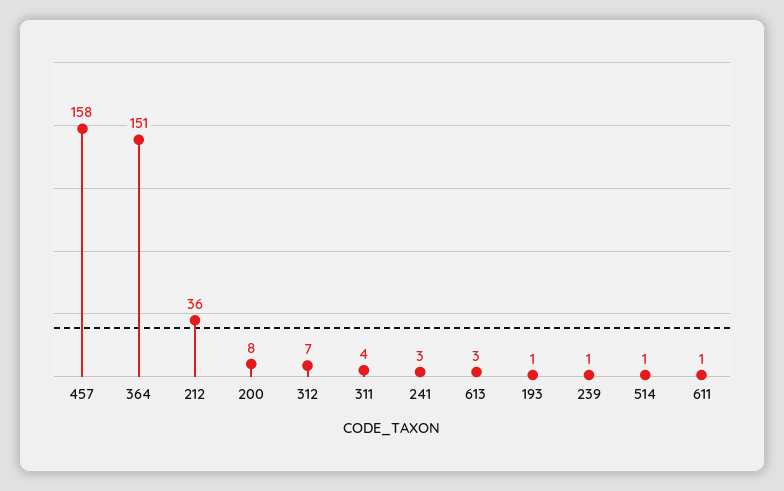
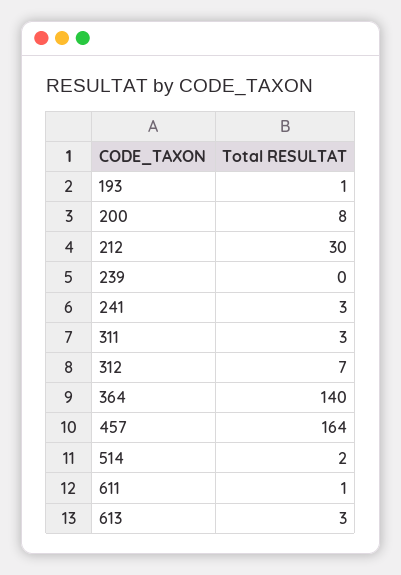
457: 158 -> 164
364: 151 -> 140
212: 36 -> 30
311: 4 -> 3
239: 1 -> 0
514: 1 -> 2

